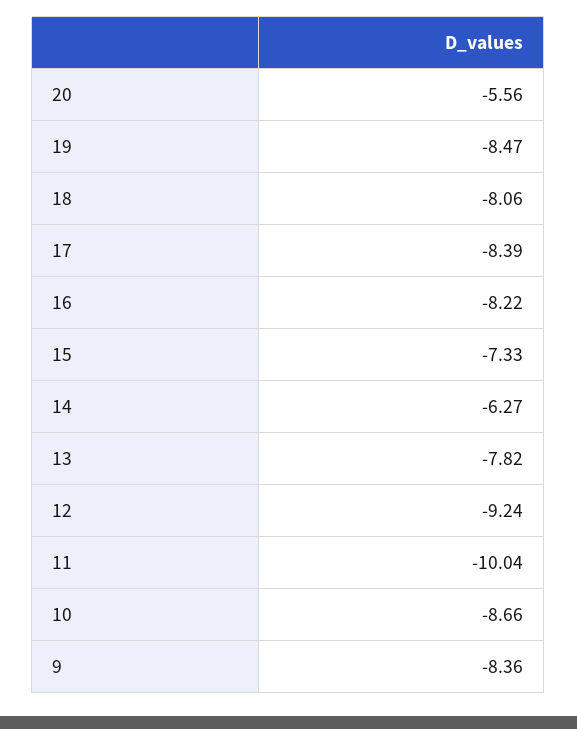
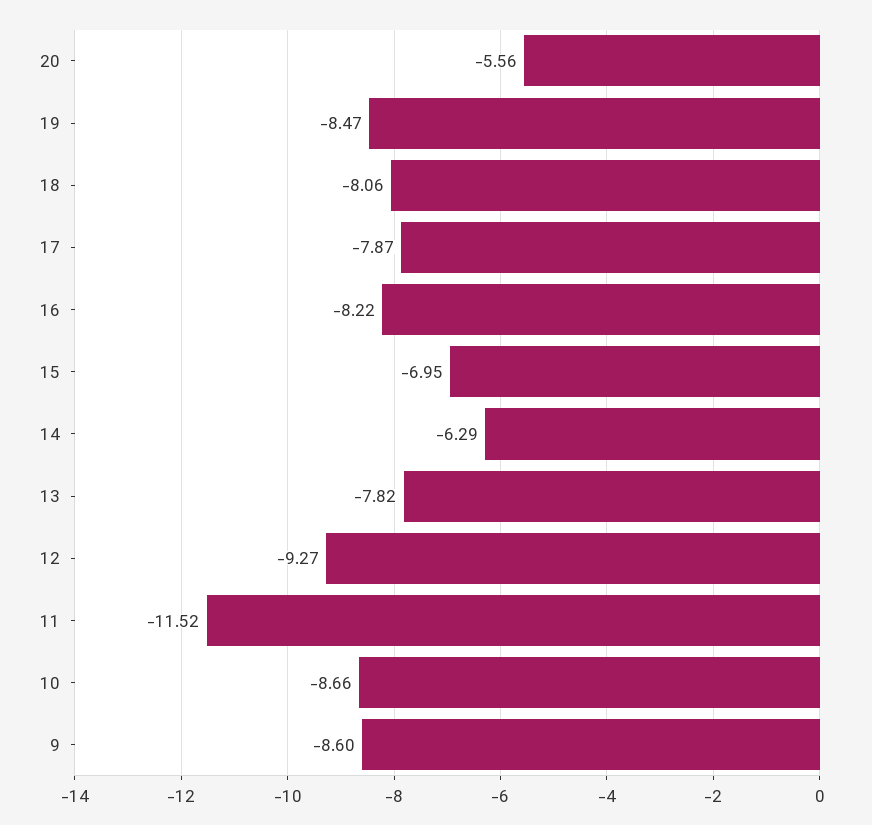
17: -8.39 -> -7.87
15: -7.33 -> -6.95
14: -6.27 -> -6.29
12: -9.24 -> -9.27
11: -10.04 -> -11.52
9: -8.36 -> -8.6

